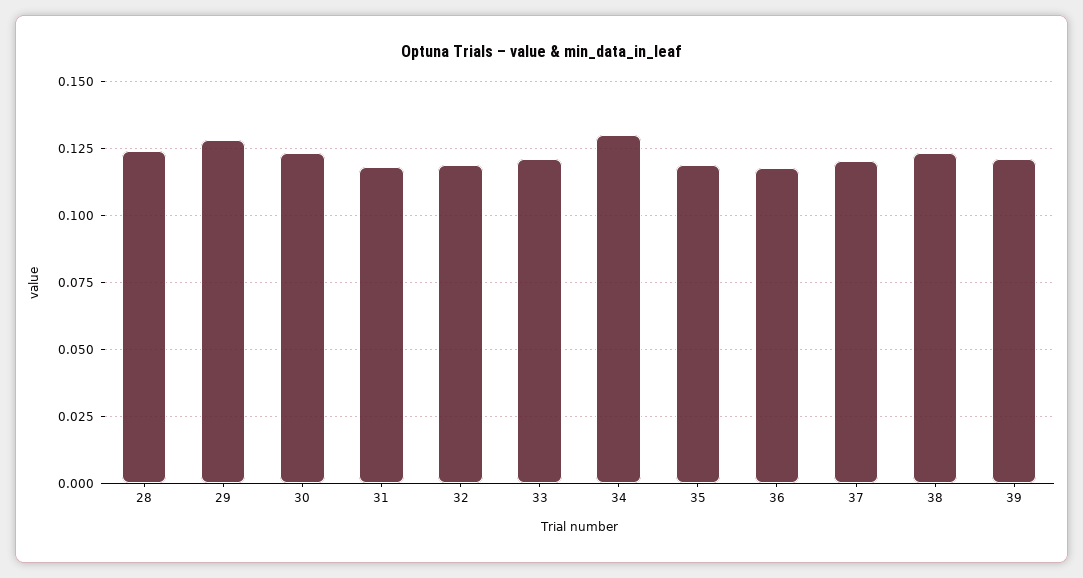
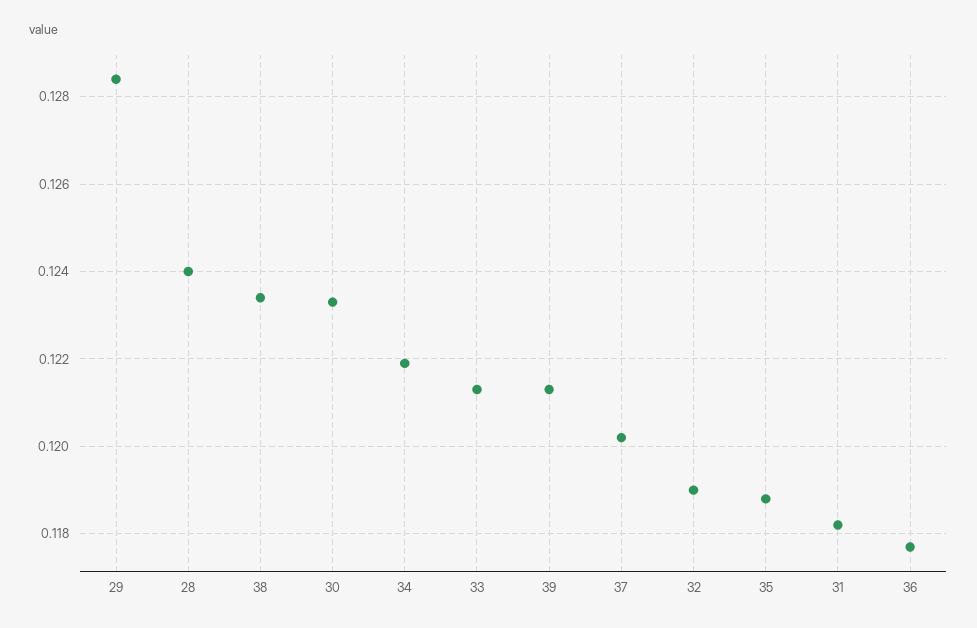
34: 0.13 -> 0.122

